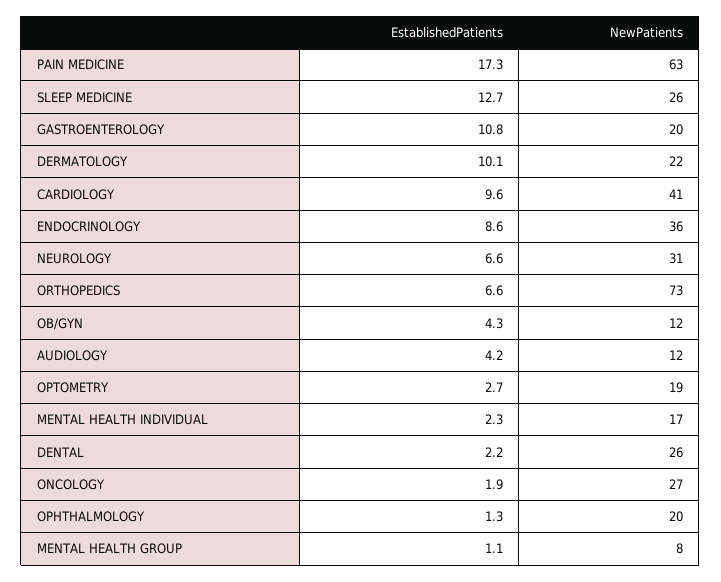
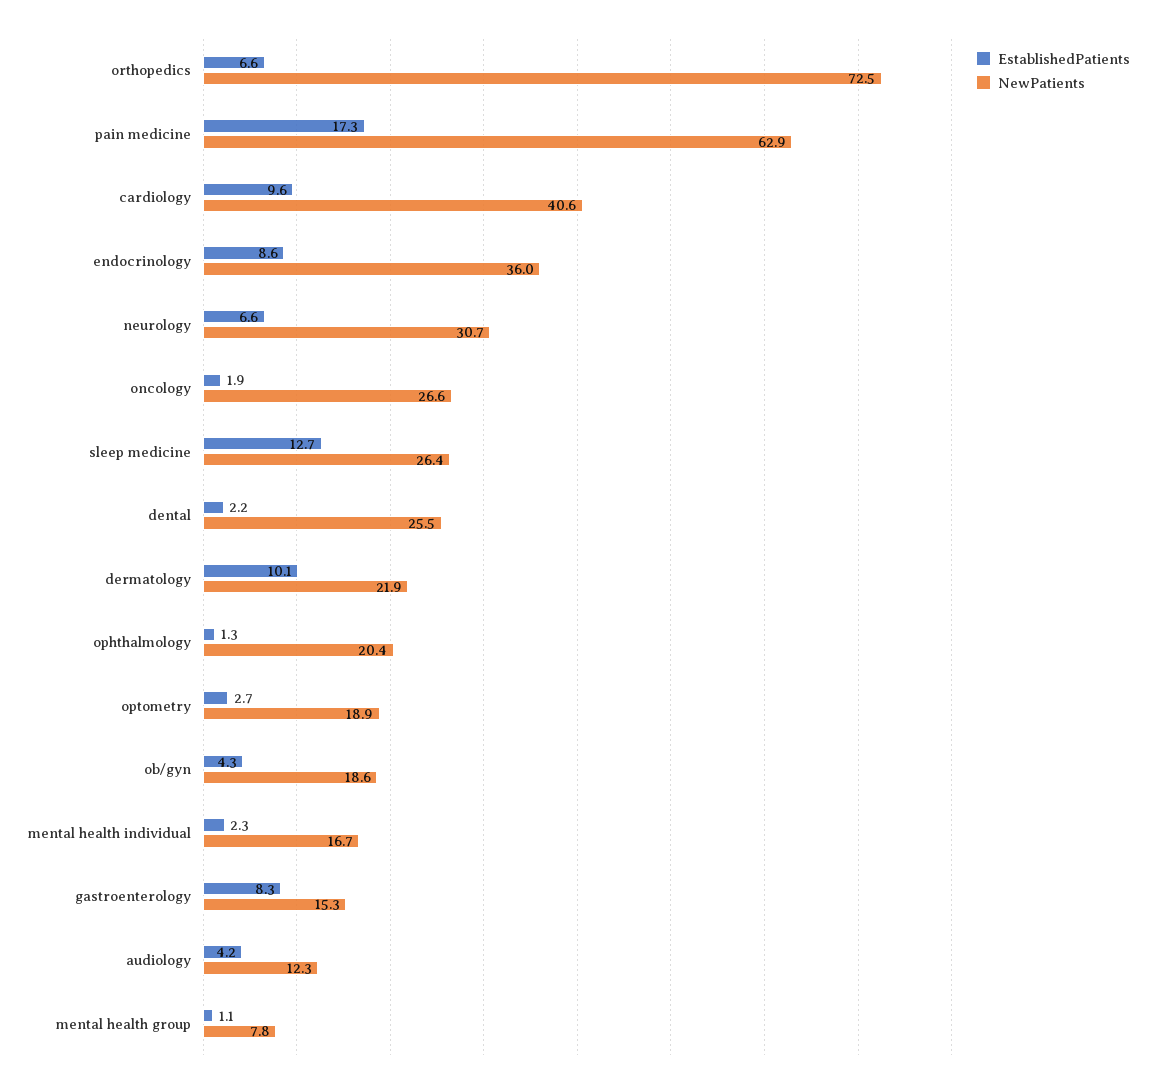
EstablishedPatients, GASTROENTEROLOGY: 10.8 -> 8.3
NewPatients, GASTROENTEROLOGY: 20 -> 15.3
NewPatients, OB/GYN: 12 -> 18.6

